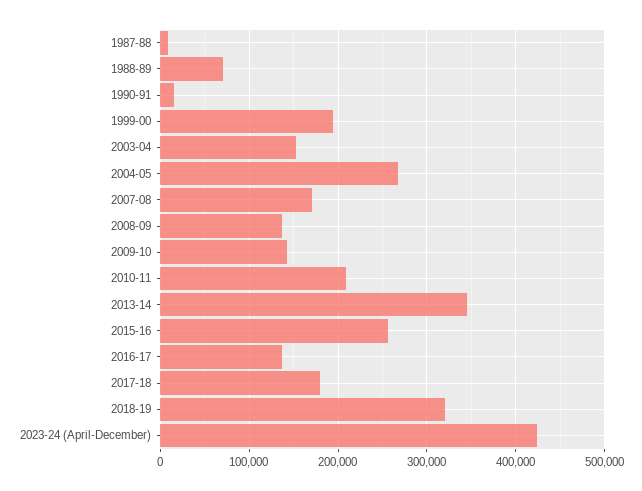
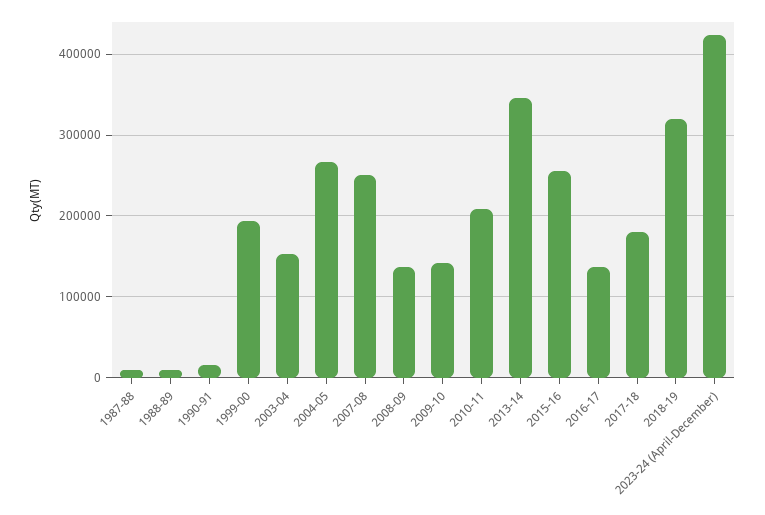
1988-89: 70000 -> 10000
2007-08: 170000 -> 250000

